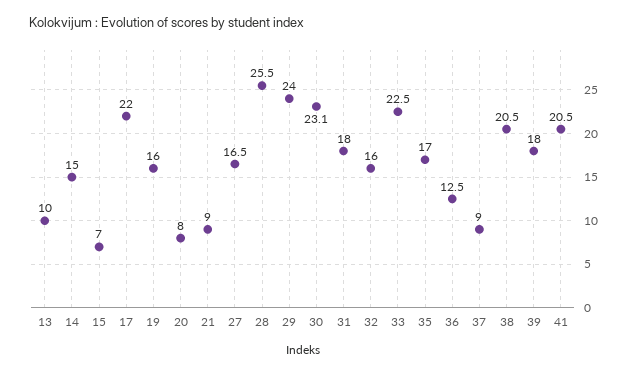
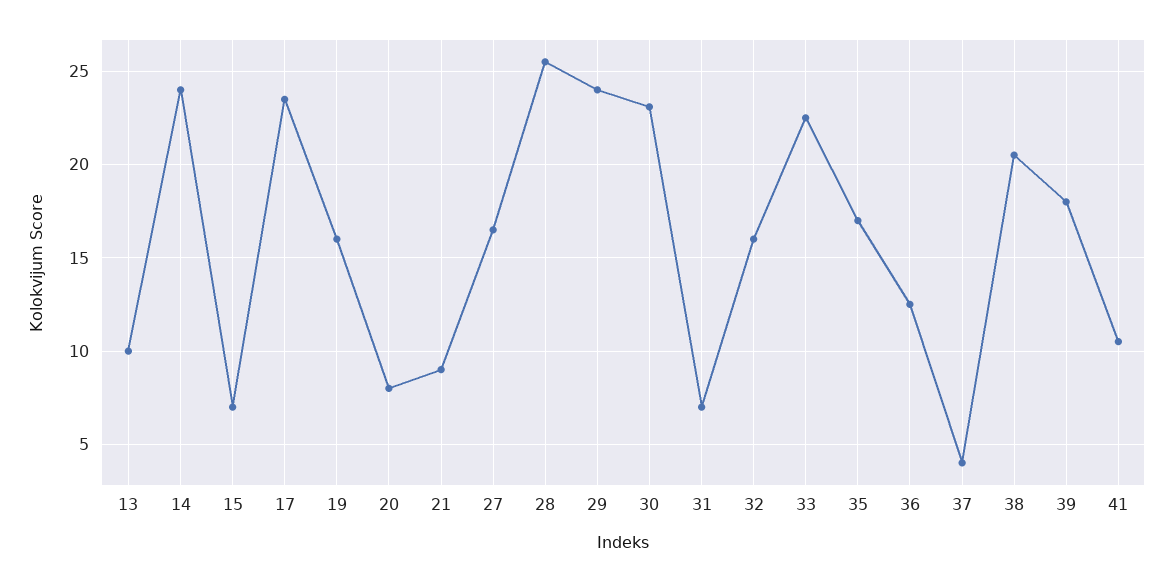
14: 15 -> 24
17: 22 -> 23.5
31: 18 -> 7
37: 9 -> 4
41: 20.5 -> 10.5

